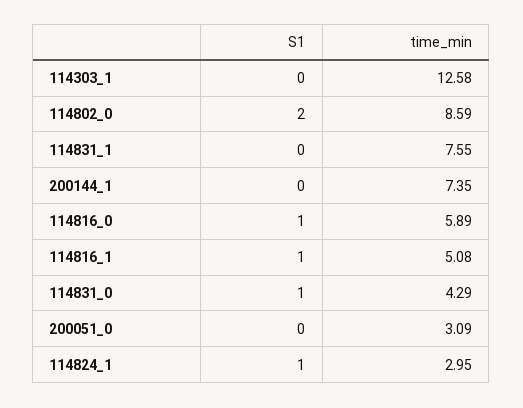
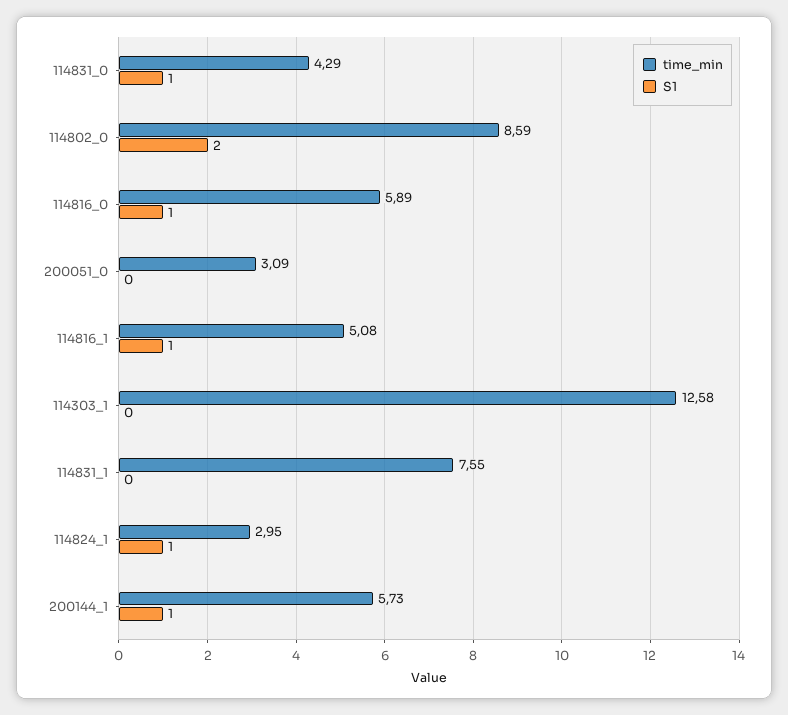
S1, 200144_1: 0 -> 1
time_min, 200144_1: 7.35 -> 5.73

